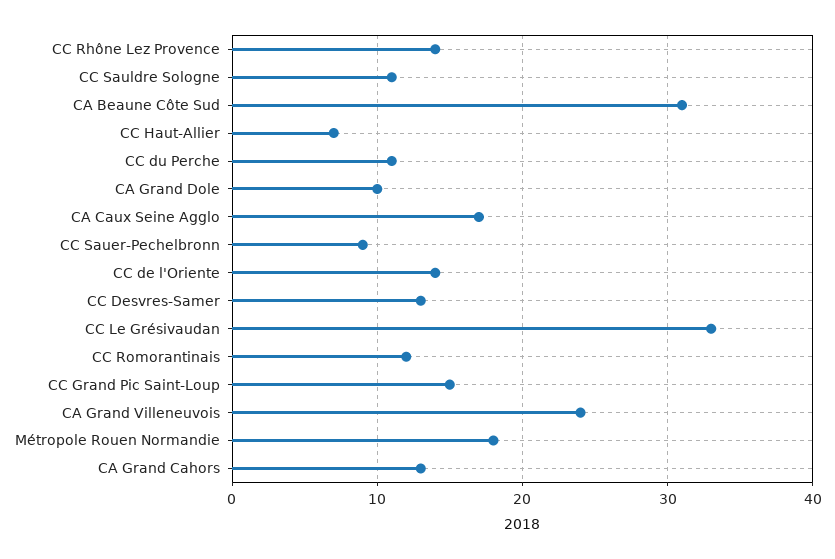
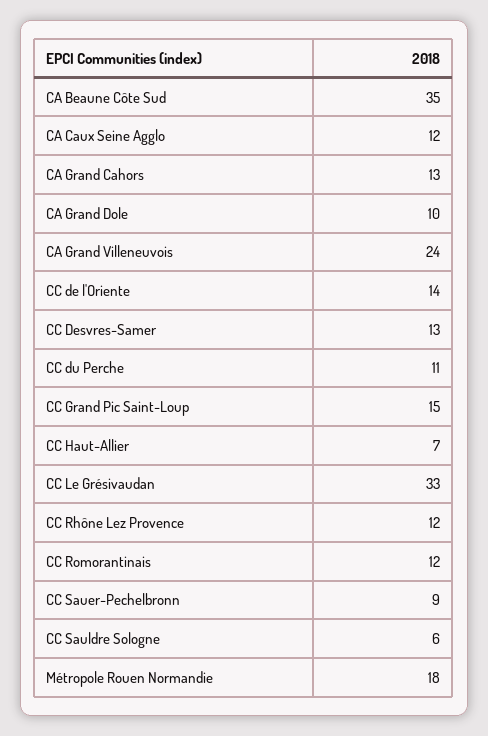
CC Rhône Lez Provence: 14 -> 12
CC Sauldre Sologne: 11 -> 6
CA Beaune Côte Sud: 31 -> 35
CA Caux Seine Agglo: 17 -> 12

